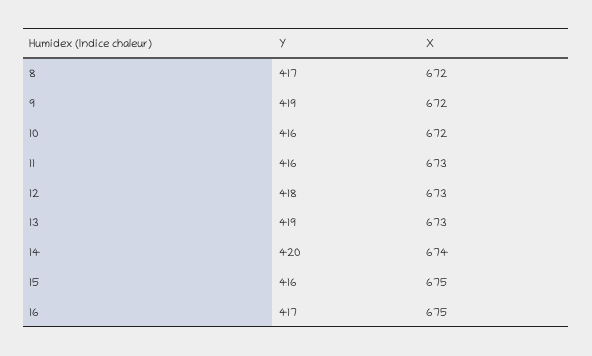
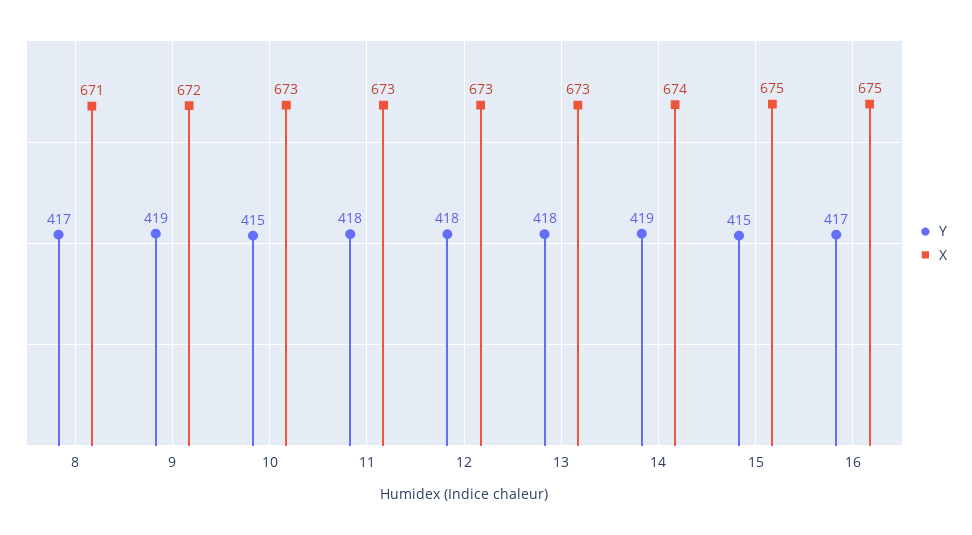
X, 8: 672 -> 671
Y, 10: 416 -> 415
X, 10: 672 -> 673
Y, 11: 416 -> 418
Y, 13: 419 -> 418
Y, 14: 420 -> 419
Y, 15: 416 -> 415

